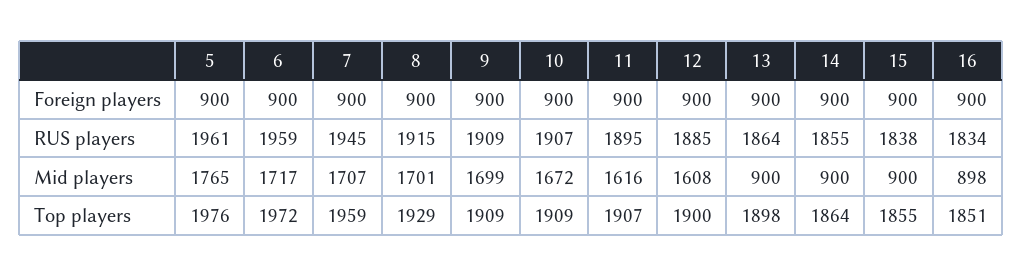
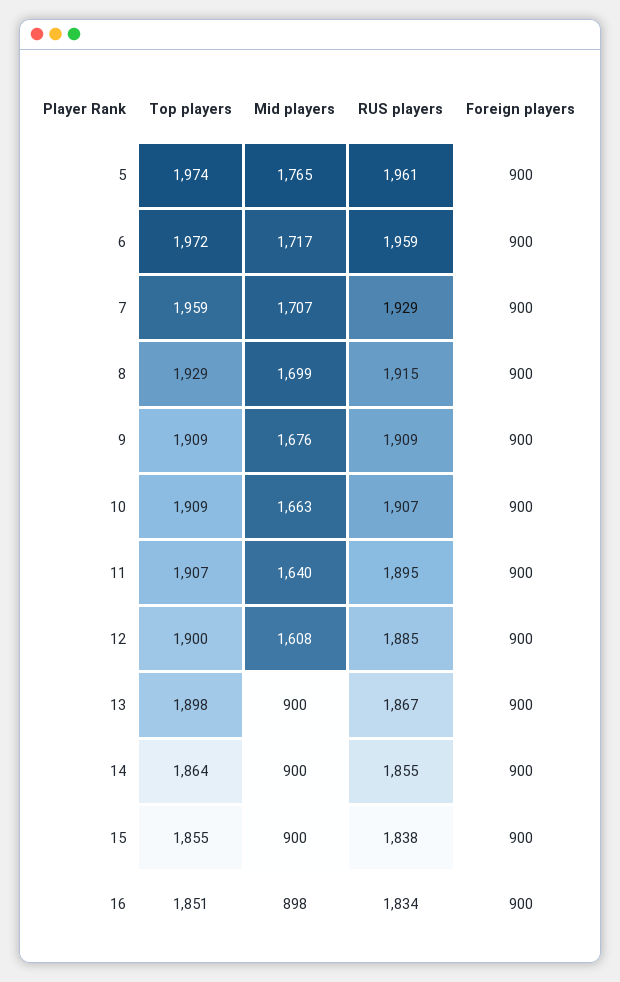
7, RUS players: 1945 -> 1929
13, RUS players: 1864 -> 1867
8, Mid players: 1701 -> 1699
9, Mid players: 1699 -> 1676
10, Mid players: 1672 -> 1663
11, Mid players: 1616 -> 1640
5, Top players: 1976 -> 1974

